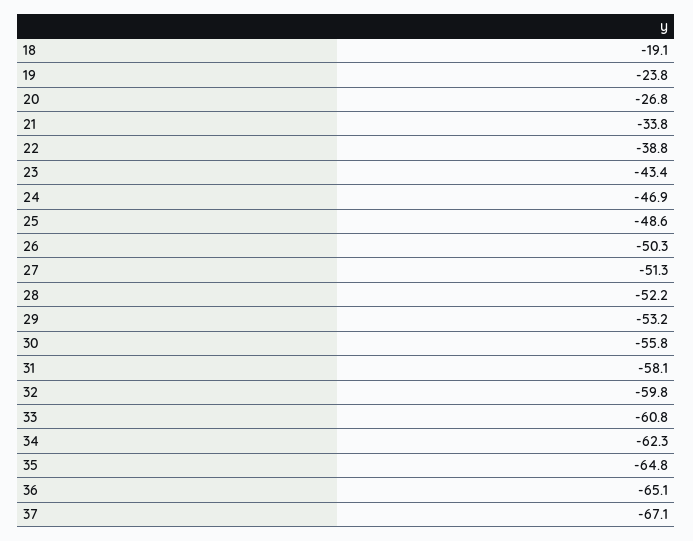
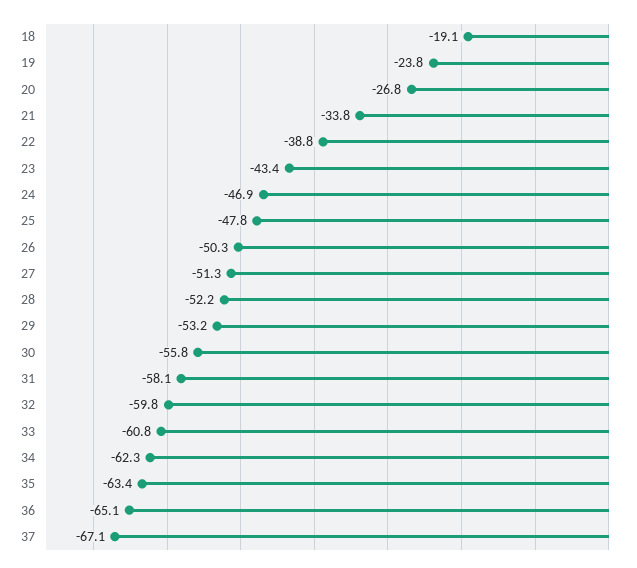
25: -48.6 -> -47.8
35: -64.8 -> -63.4

